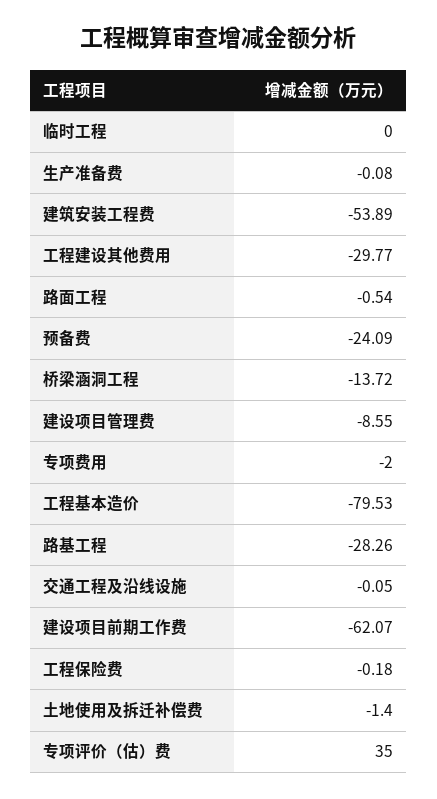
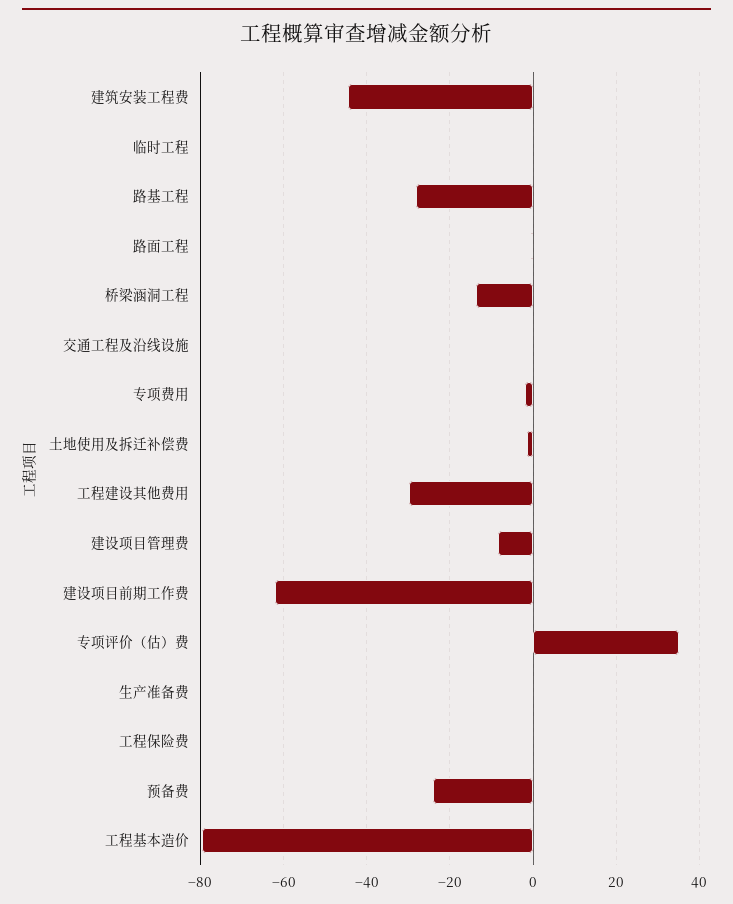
建筑安装工程费: -53.89 -> -44

